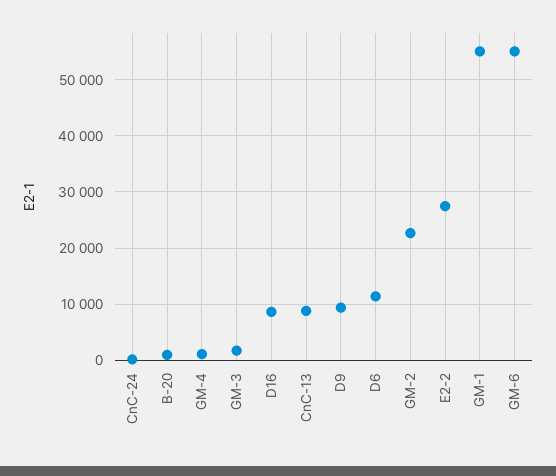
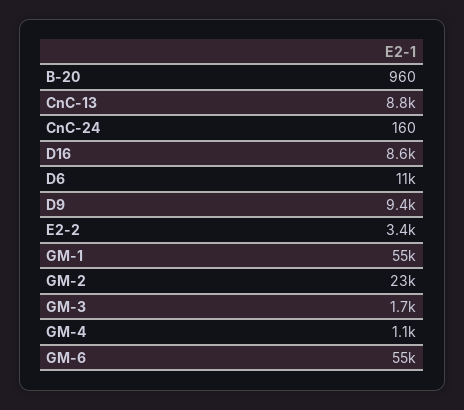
E2-2: 28000 -> 3400

